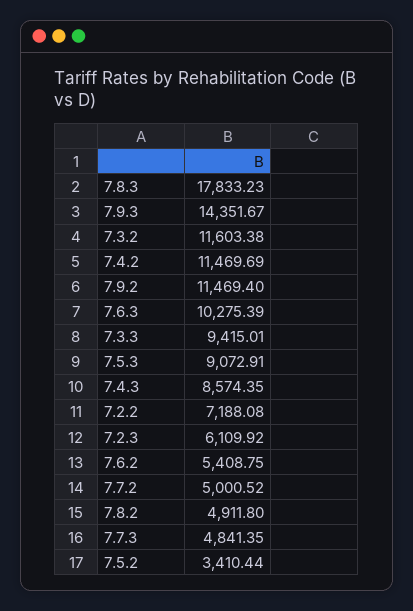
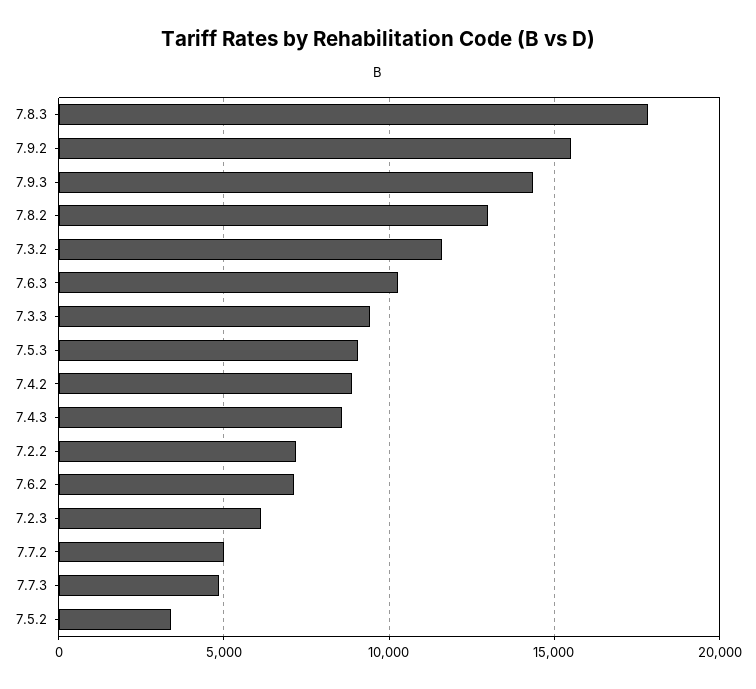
7.4.2: 11469.69 -> 9000
7.9.2: 11469.4 -> 15500
7.6.2: 5408.75 -> 7000
7.8.2: 4911.8 -> 13000

